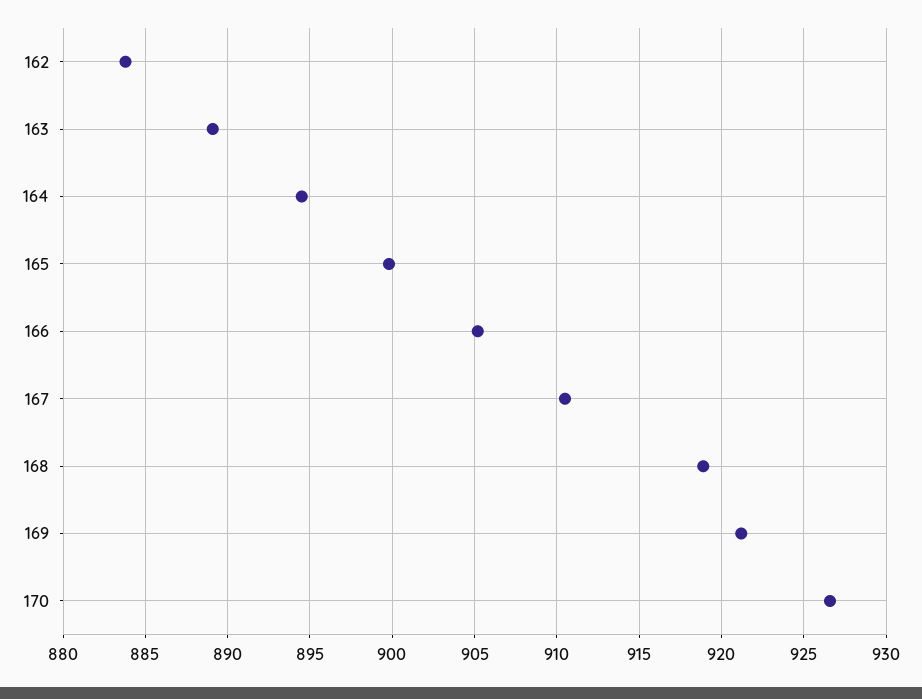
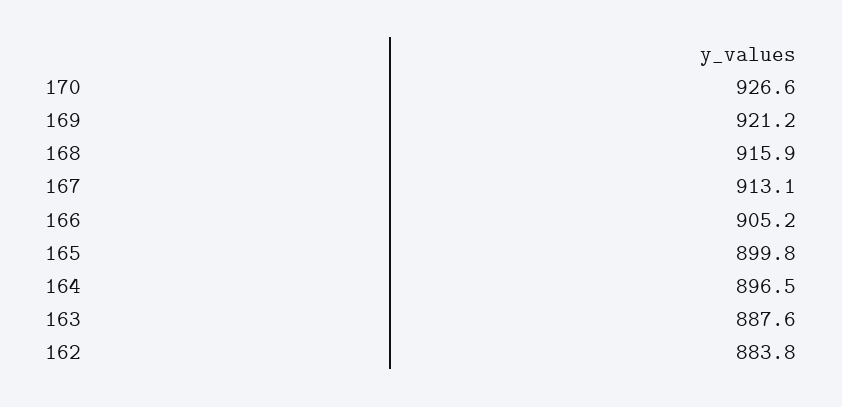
163: 889 -> 887.6
164: 894.5 -> 896.5
167: 910.5 -> 913.1
168: 919 -> 915.9

